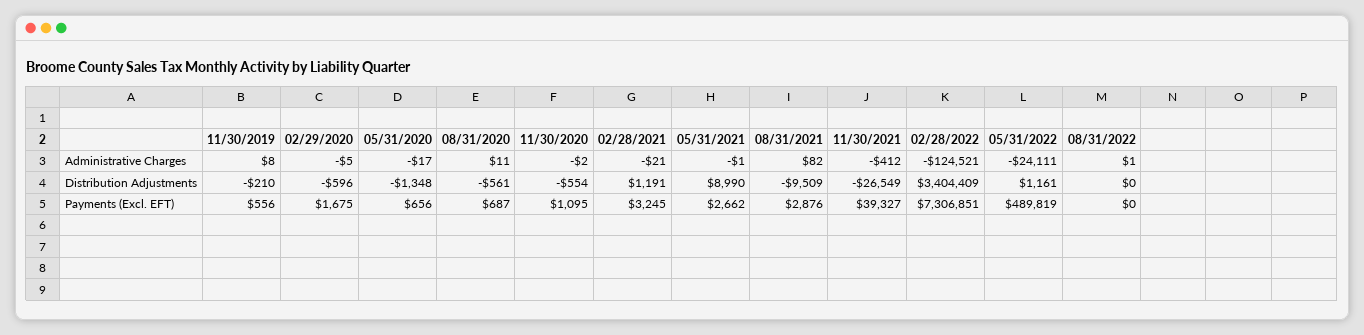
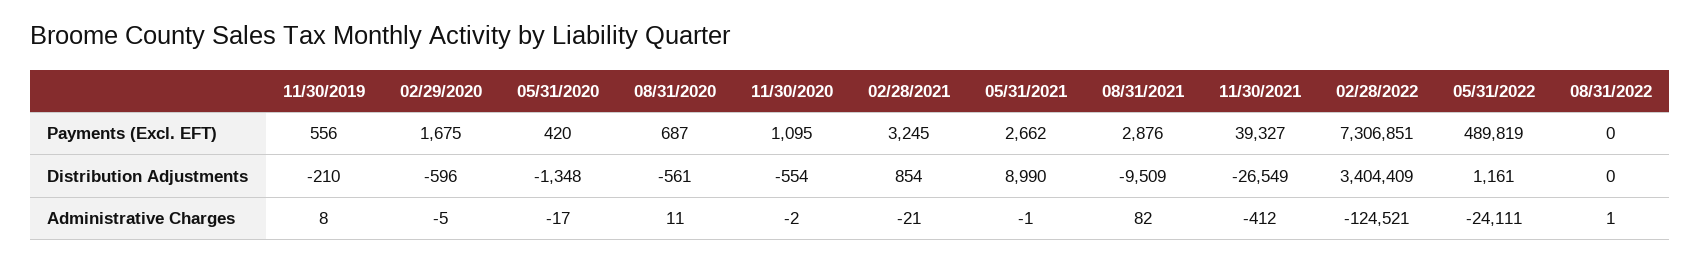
02/28/2021, Distribution Adjustments: 1191 -> 854
05/31/2020, Payments (Excl. EFT): 656 -> 420

